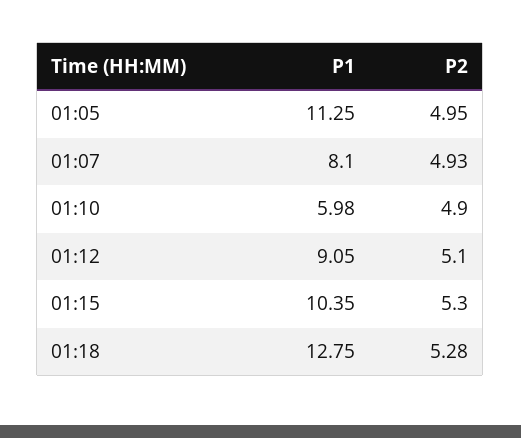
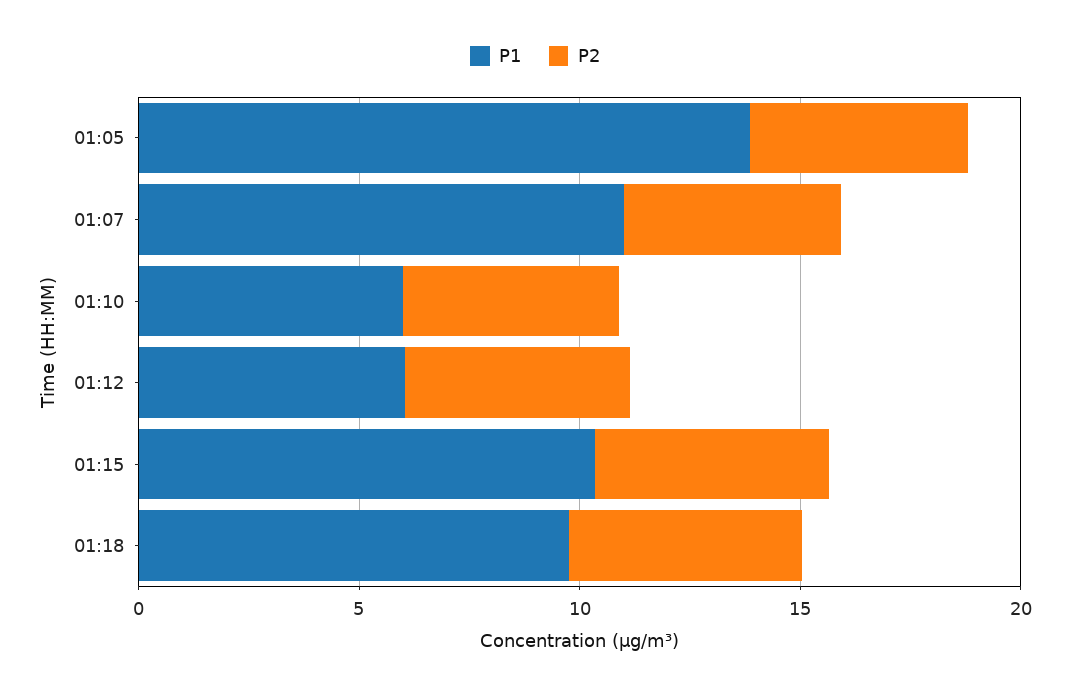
P1, 01:05: 11.25 -> 14
P1, 01:07: 8.1 -> 11
P1, 01:12: 9.05 -> 6
P1, 01:18: 12.75 -> 10

